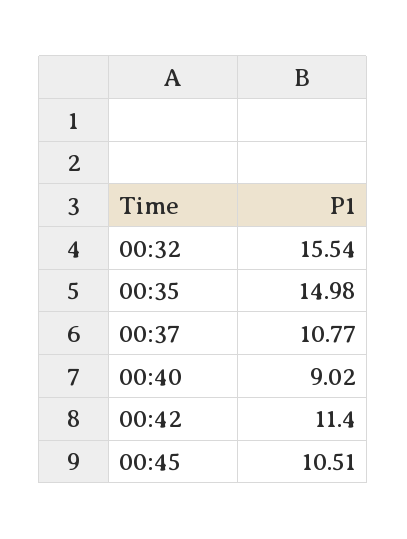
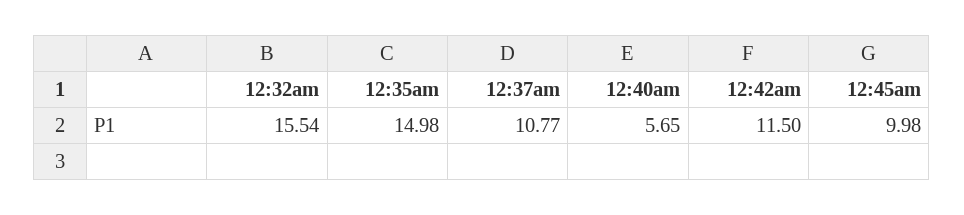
00:40: 9.02 -> 5.65
00:42: 11.4 -> 11.5
00:45: 10.51 -> 9.98

